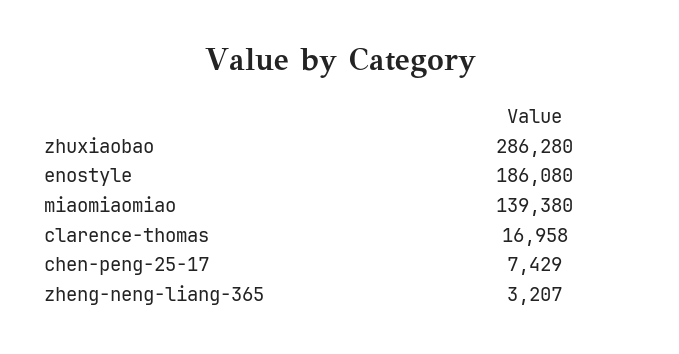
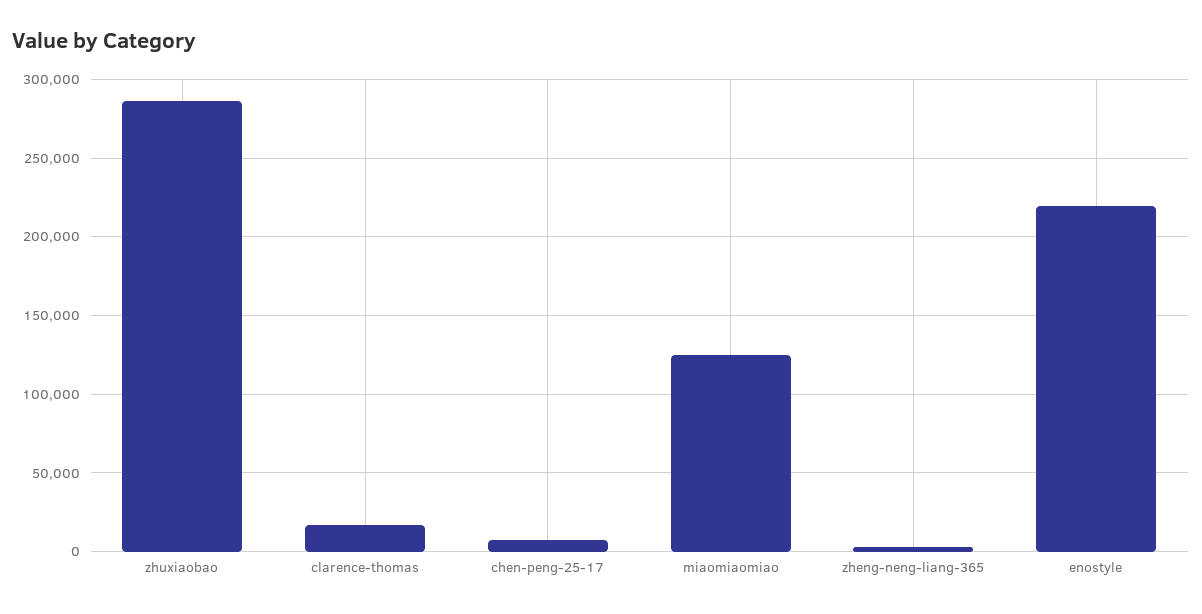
enostyle: 186080 -> 220000
miaomiaomiao: 139380 -> 125000

